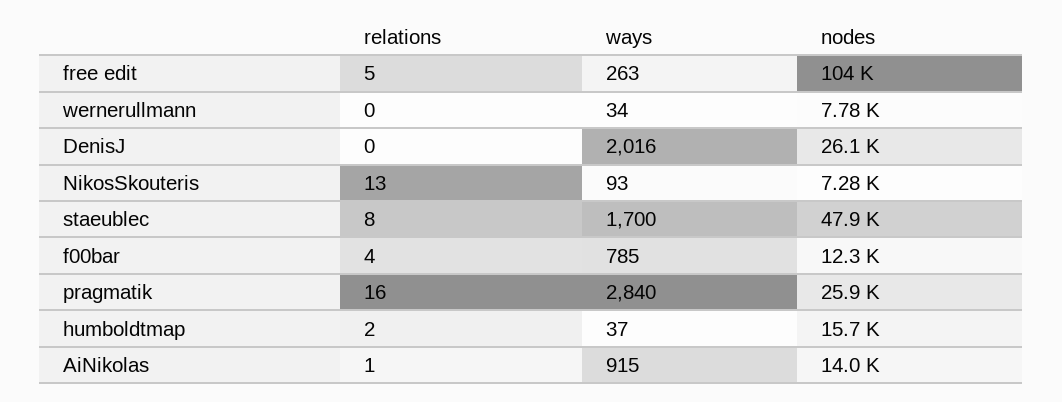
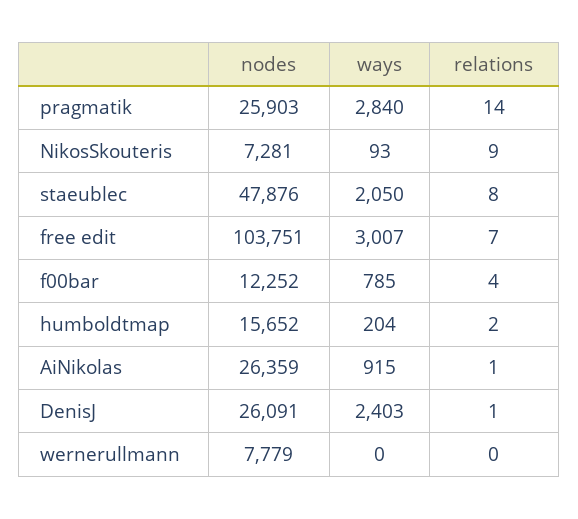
relations, free edit: 5 -> 7
ways, free edit: 263 -> 3007
ways, wernerullmann: 34 -> 0
relations, DenisJ: 0 -> 1
ways, DenisJ: 2016 -> 2403
relations, NikosSkouteris: 13 -> 9
ways, staeublec: 1700 -> 2050
relations, pragmatik: 16 -> 14
ways, humboldtmap: 37 -> 204
nodes, AiNikolas: 14000 -> 26359

